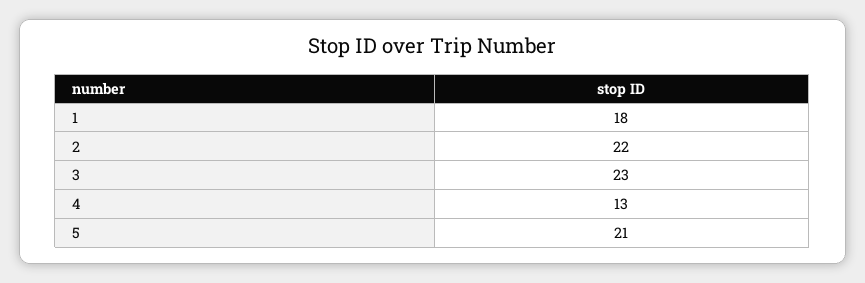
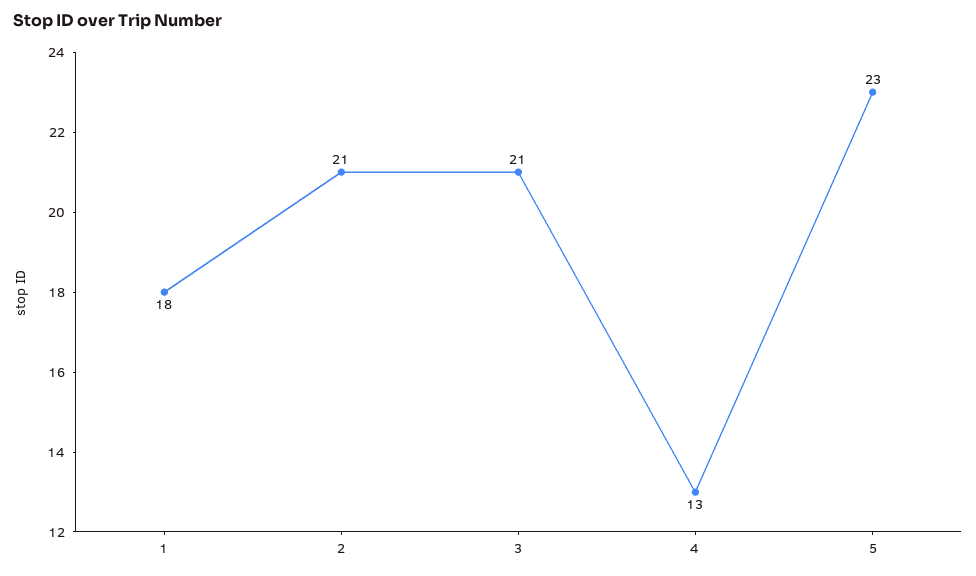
2: 22 -> 21
3: 23 -> 21
5: 21 -> 23

